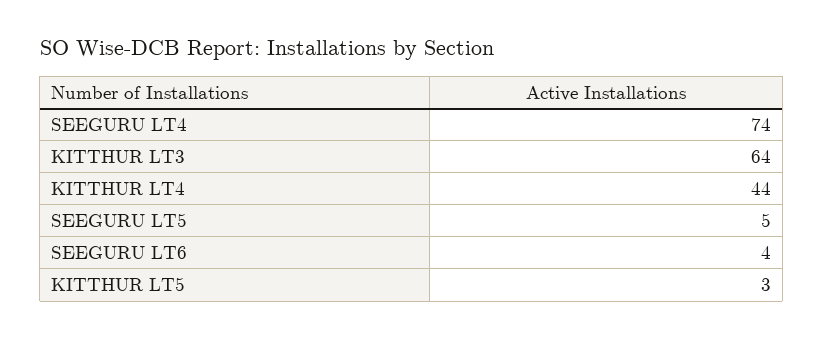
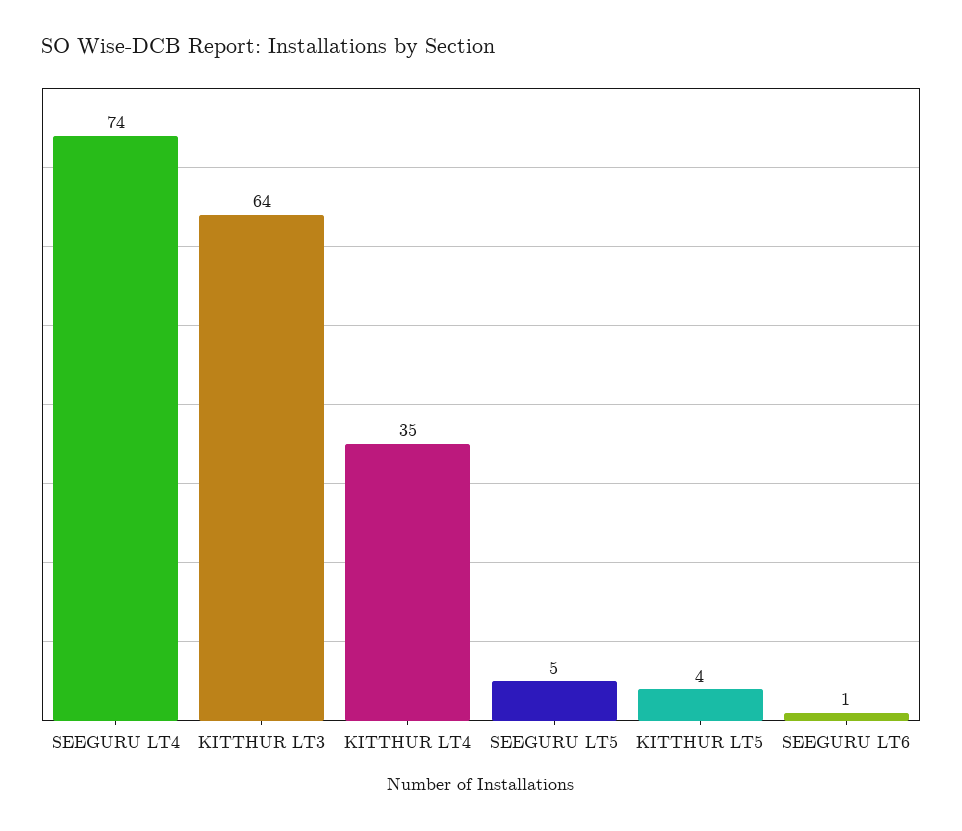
KITTHUR LT4: 44 -> 35
SEEGURU LT6: 4 -> 1
KITTHUR LT5: 3 -> 4

